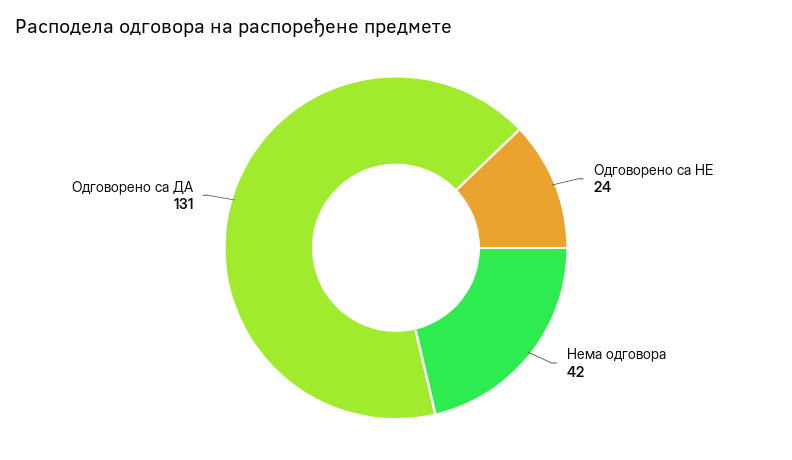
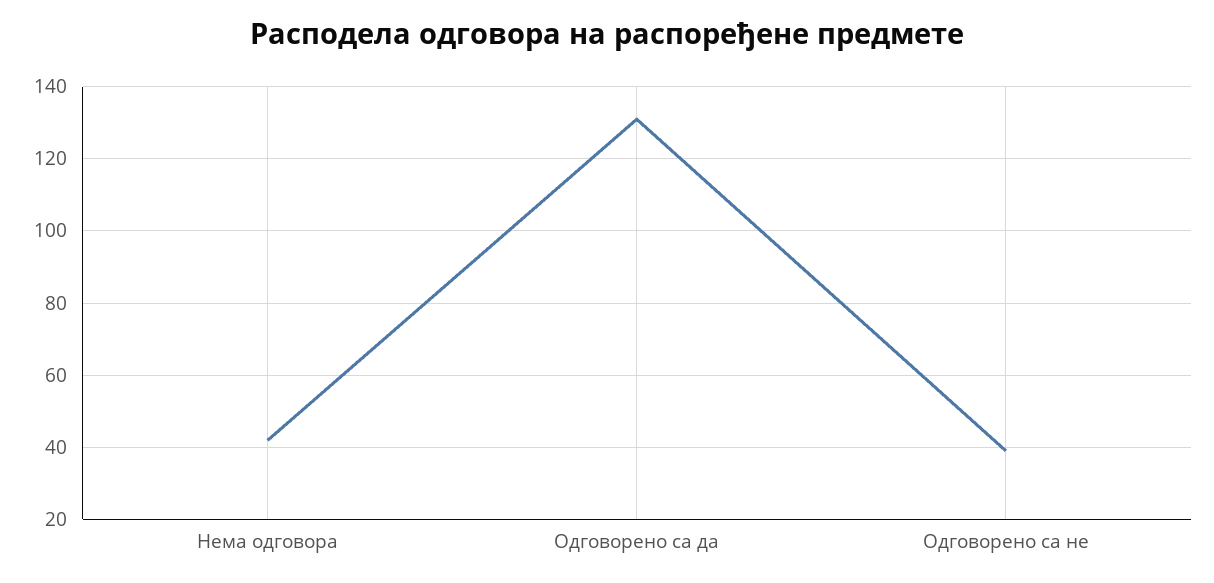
Одговорено са НЕ: 24 -> 40

